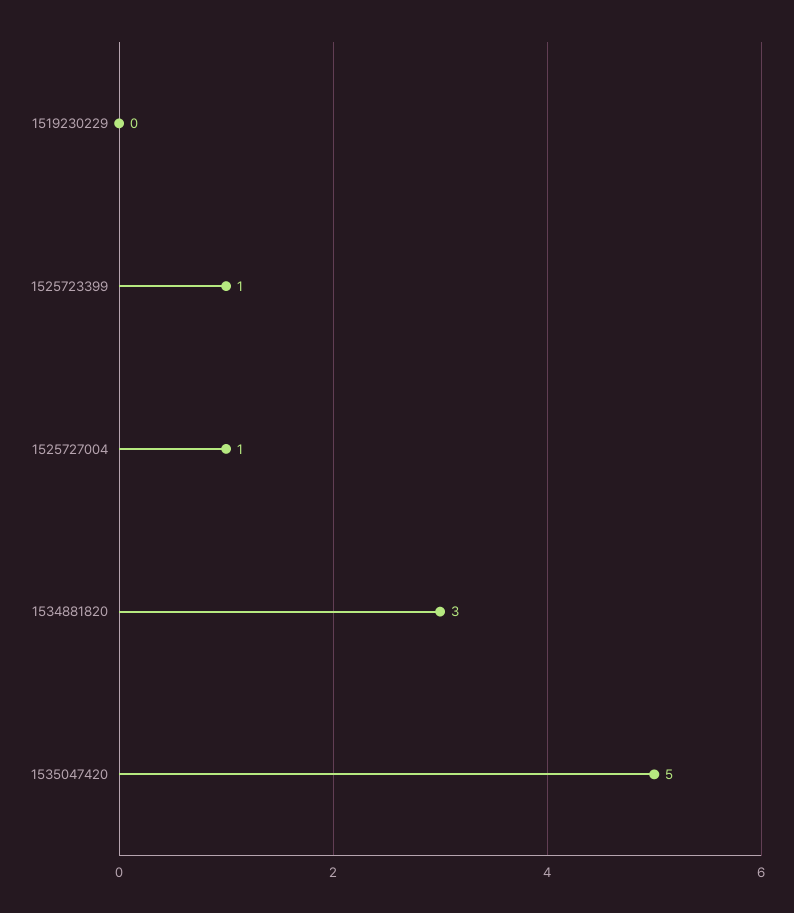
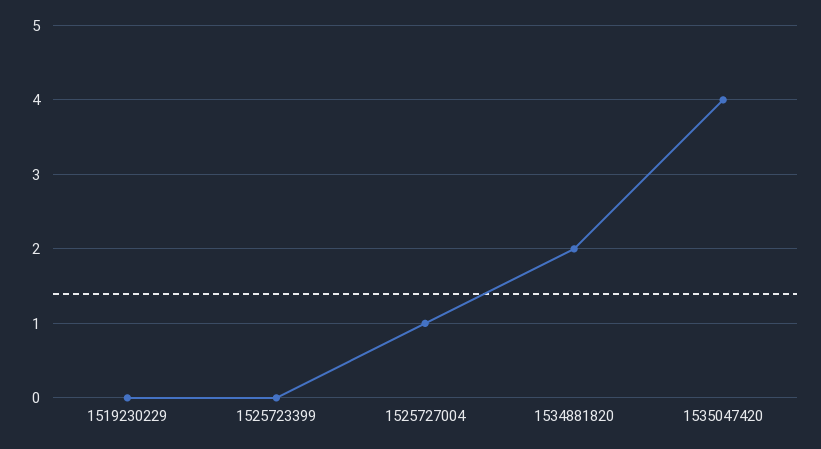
1525723399: 1 -> 0
1534881820: 3 -> 2
1535047420: 5 -> 4

